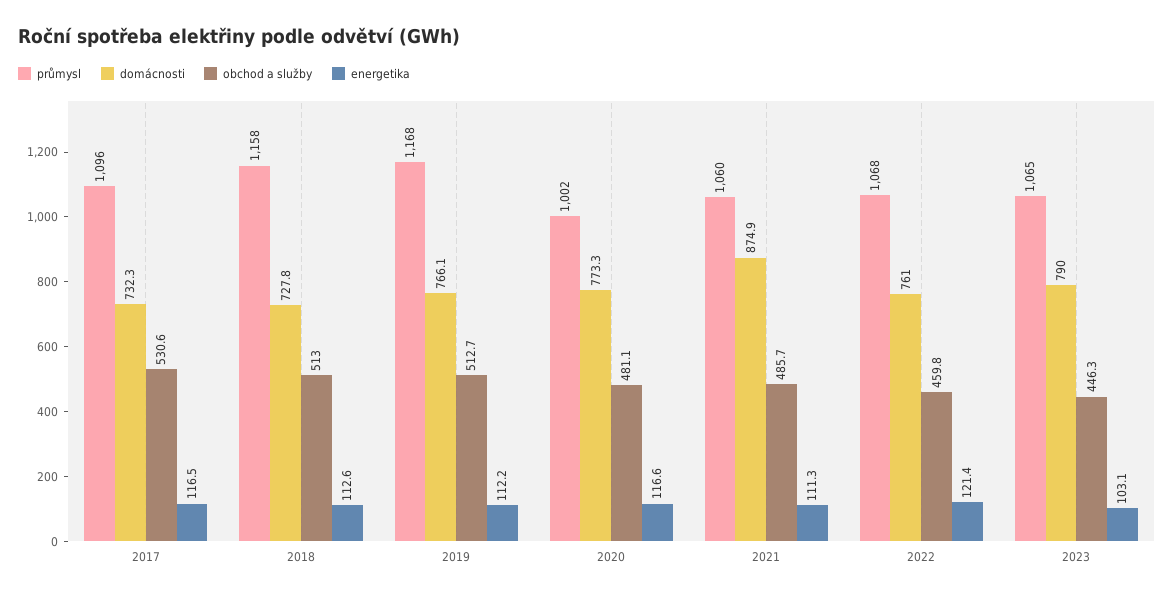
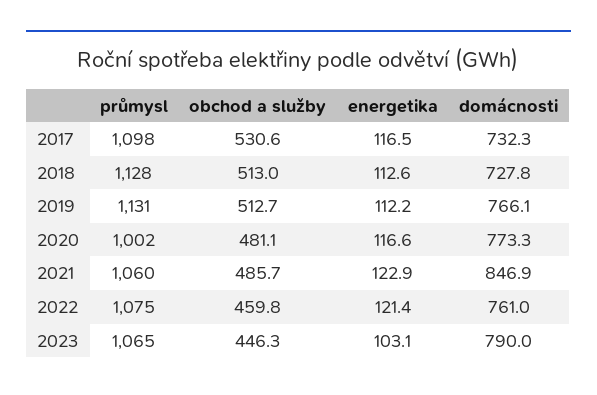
průmysl, 2017: 1096 -> 1098
průmysl, 2018: 1158 -> 1128
průmysl, 2019: 1168 -> 1131
domácnosti, 2021: 874.9 -> 846.9
energetika, 2021: 111.3 -> 122.9
průmysl, 2022: 1068 -> 1075

